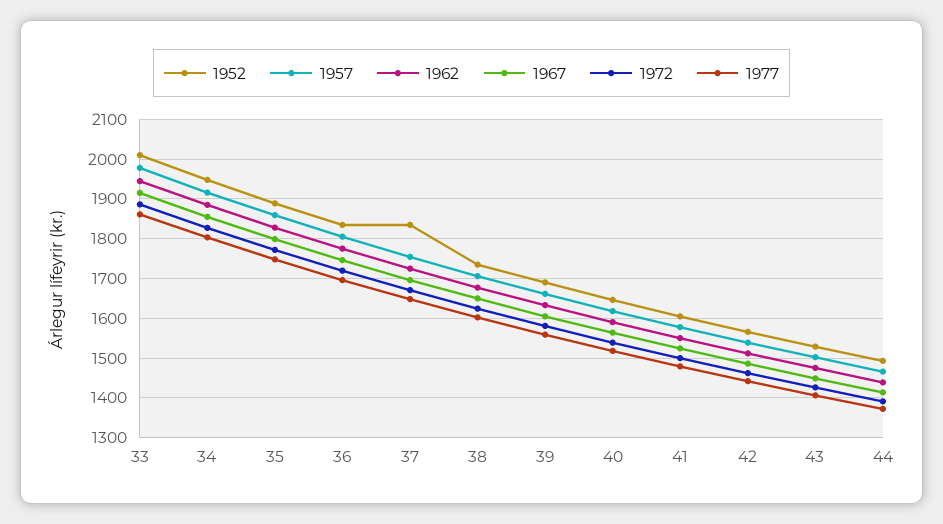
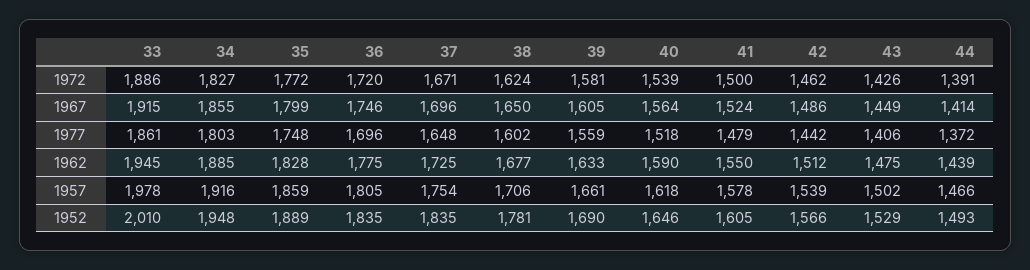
1952, 38: 1740 -> 1781

